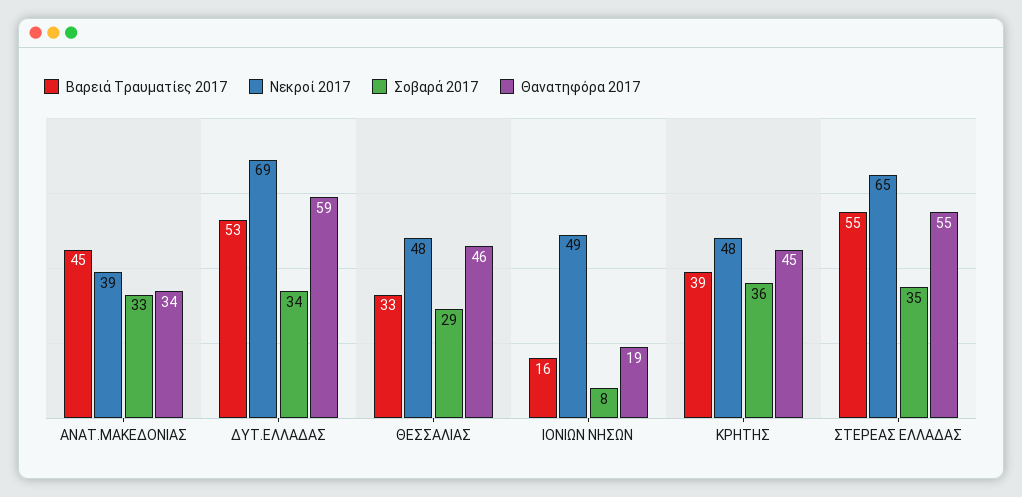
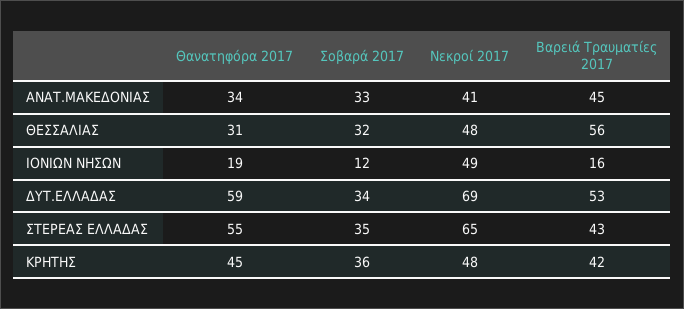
Νεκροί 2017, ΑΝΑΤ.ΜΑΚΕΔΟΝΙΑΣ: 39 -> 41
Βαρειά Τραυματίες 2017, ΘΕΣΣΑΛΙΑΣ: 33 -> 56
Σοβαρά 2017, ΘΕΣΣΑΛΙΑΣ: 29 -> 32
Θανατηφόρα 2017, ΘΕΣΣΑΛΙΑΣ: 46 -> 31
Σοβαρά 2017, ΙΟΝΙΩΝ ΝΗΣΩΝ: 8 -> 12
Βαρειά Τραυματίες 2017, ΚΡΗΤΗΣ: 39 -> 42
Βαρειά Τραυματίες 2017, ΣΤΕΡΕΑΣ ΕΛΛΑΔΑΣ: 55 -> 43

